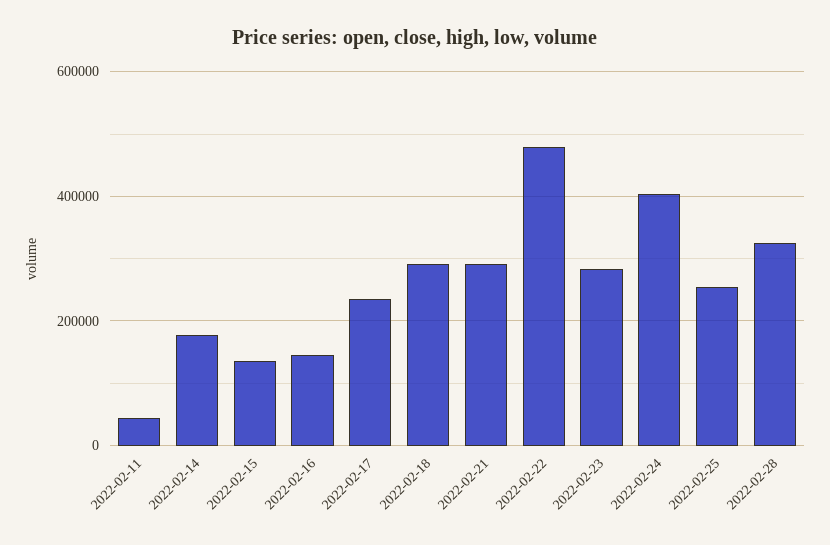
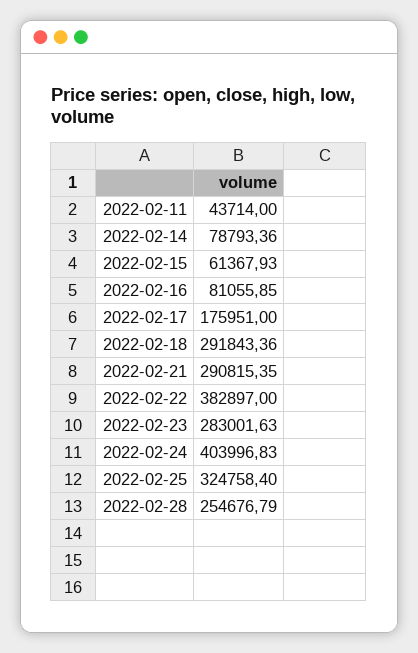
2022-02-14: 180000 -> 78793.36
2022-02-15: 140000 -> 61367.93
2022-02-16: 140000 -> 81055.85
2022-02-17: 240000 -> 175951
2022-02-22: 480000 -> 382897
2022-02-25: 260000 -> 324758.4
2022-02-28: 320000 -> 254676.79

